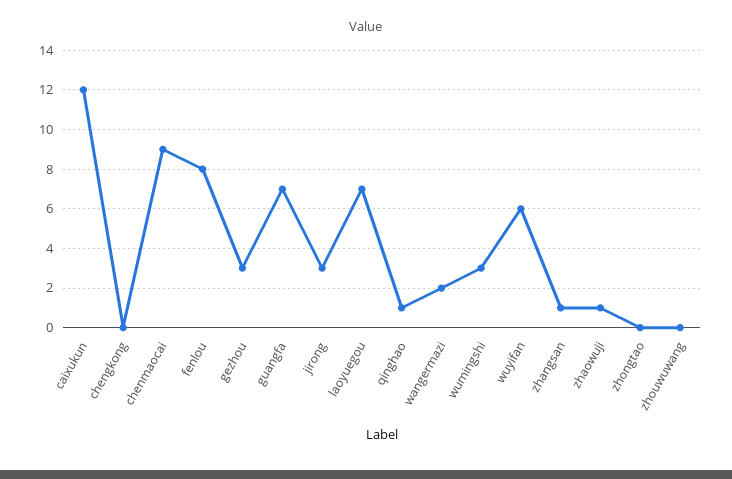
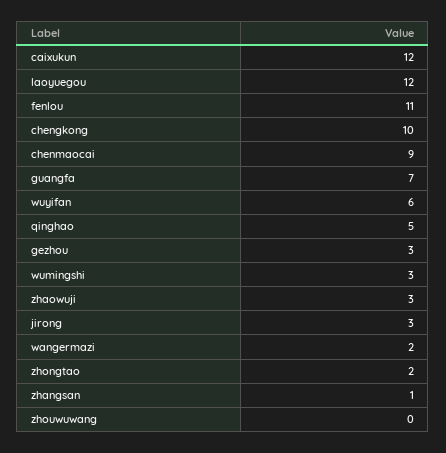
chengkong: 0 -> 10
fenlou: 8 -> 11
laoyuegou: 7 -> 12
qinghao: 1 -> 5
zhaowuji: 1 -> 3
zhongtao: 0 -> 2

